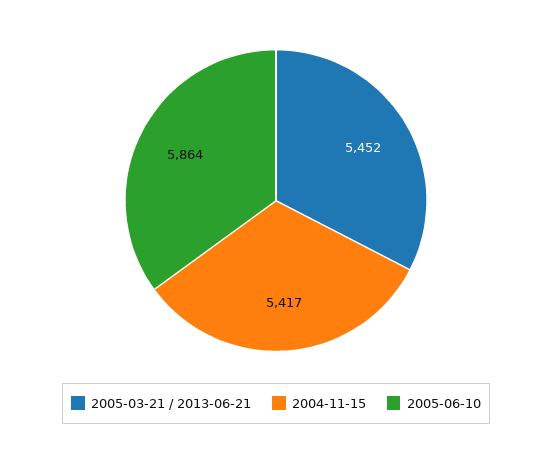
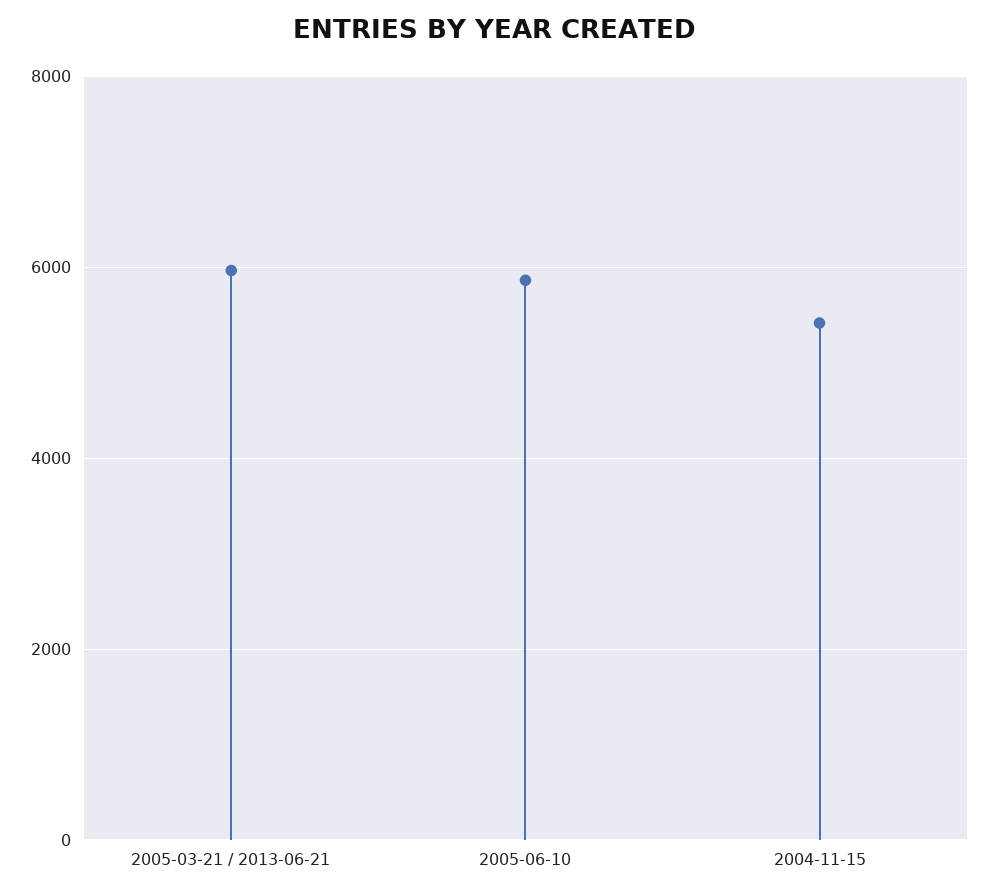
2005-03-21 / 2013-06-21: 5452 -> 6000

